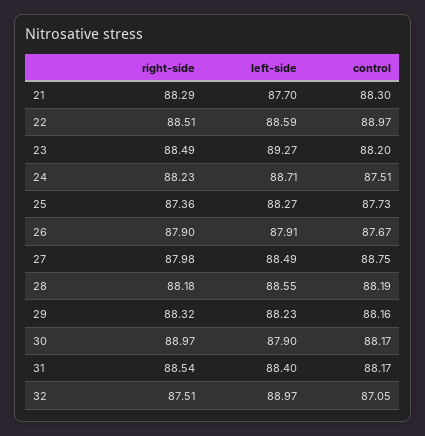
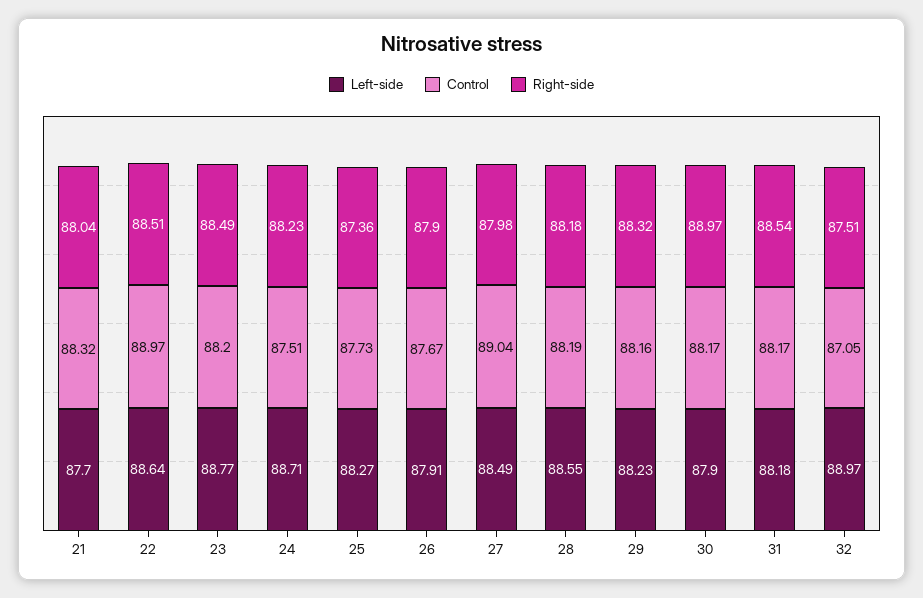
right-side, 21: 88.29 -> 88.04
control, 21: 88.3 -> 88.32
left-side, 22: 88.59 -> 88.64
left-side, 23: 89.27 -> 88.77
control, 27: 88.75 -> 89.04
left-side, 31: 88.4 -> 88.18

